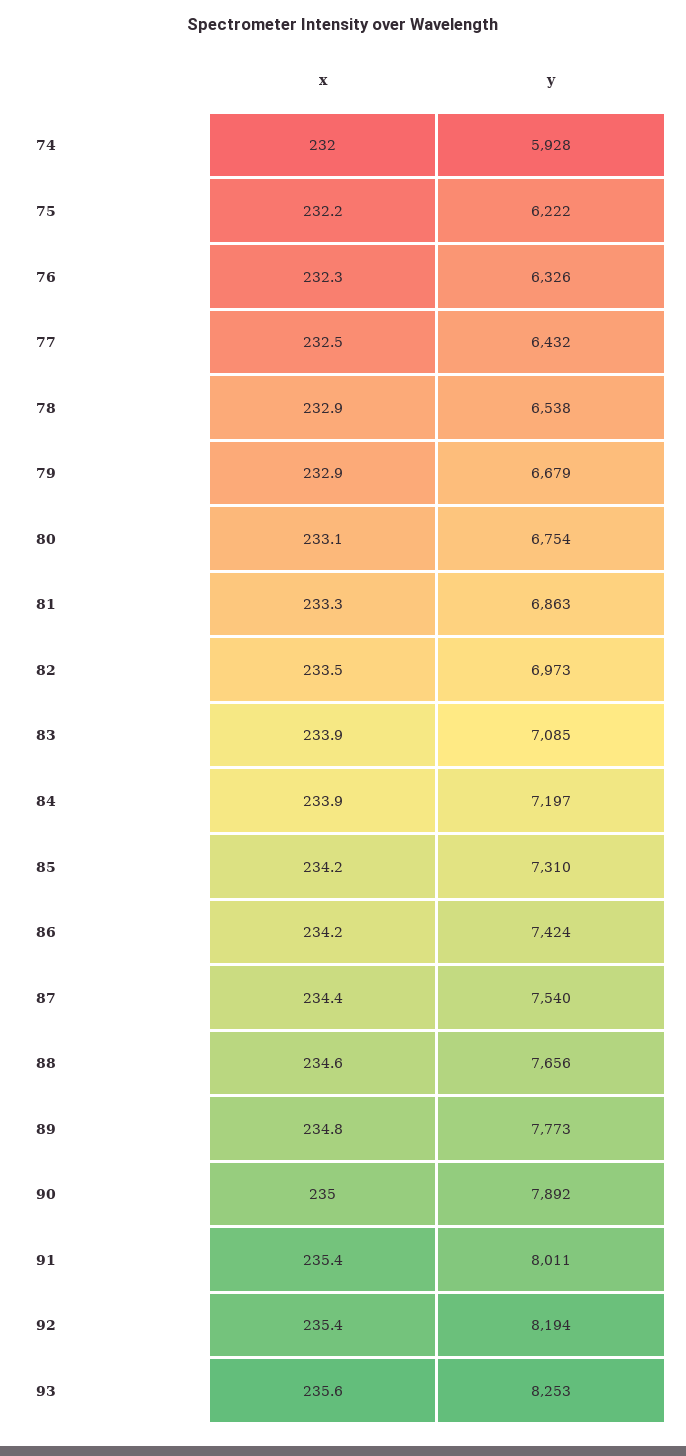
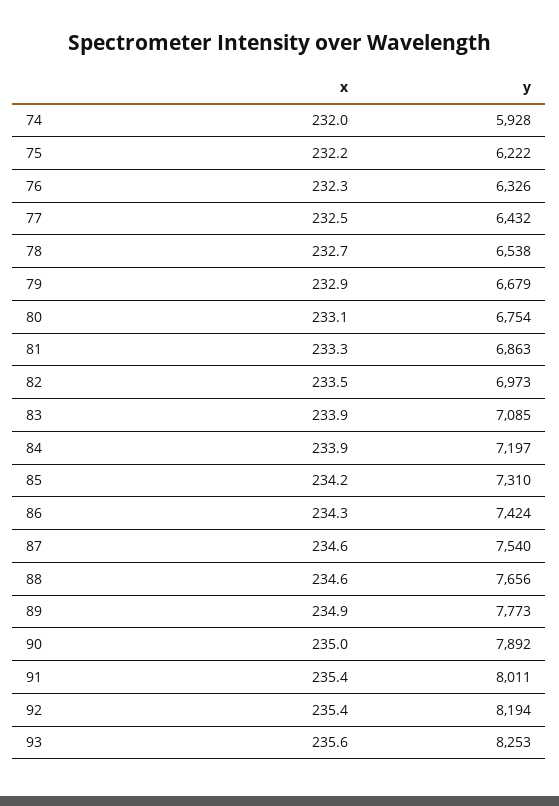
x, 78: 232.9 -> 232.7
x, 86: 234.2 -> 234.3
x, 87: 234.4 -> 234.6
x, 89: 234.8 -> 234.9

